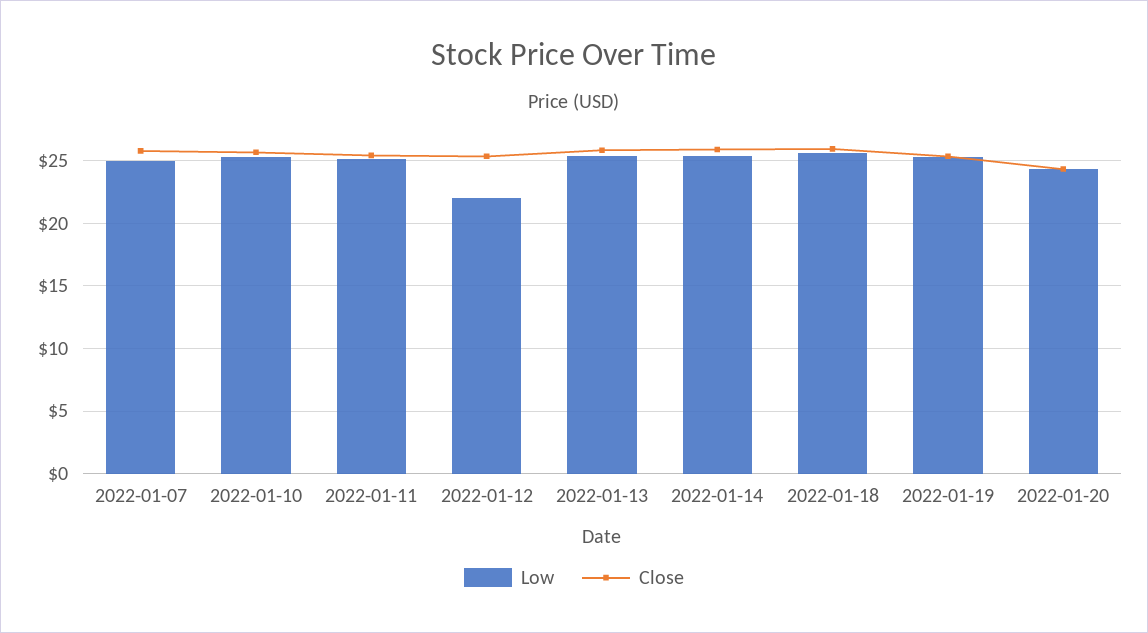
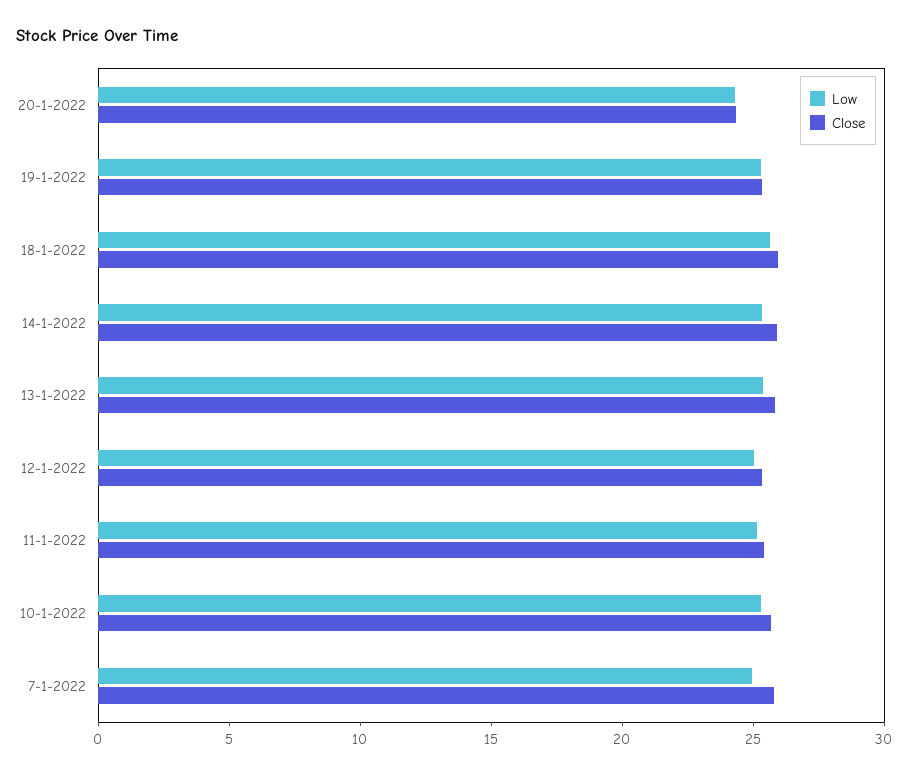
Low, 2022-01-12: 22 -> 25

